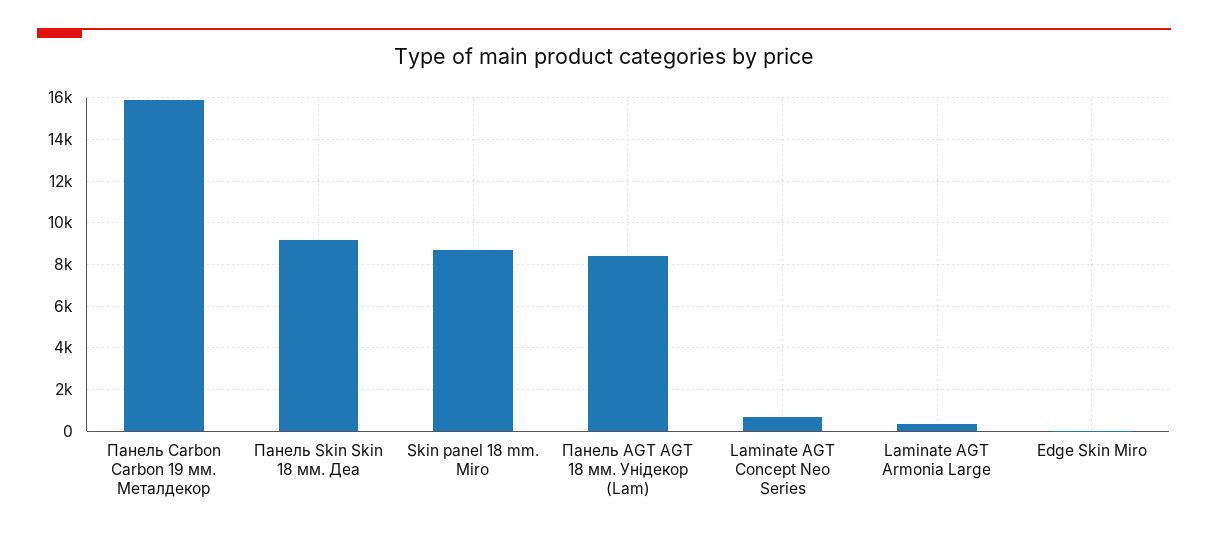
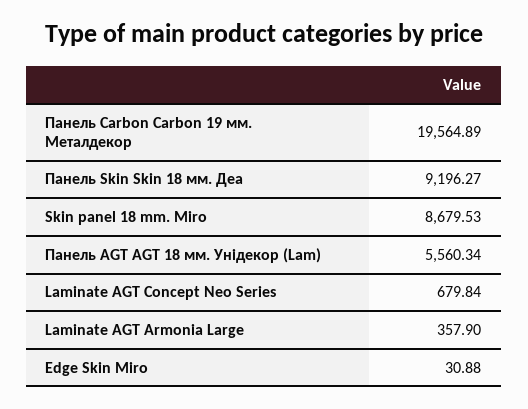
Панель Carbon Carbon 19 мм. Металдекор: 16000 -> 19564.89
Панель AGT AGT 18 мм. Унідекор (Lam): 8500 -> 5560.34

